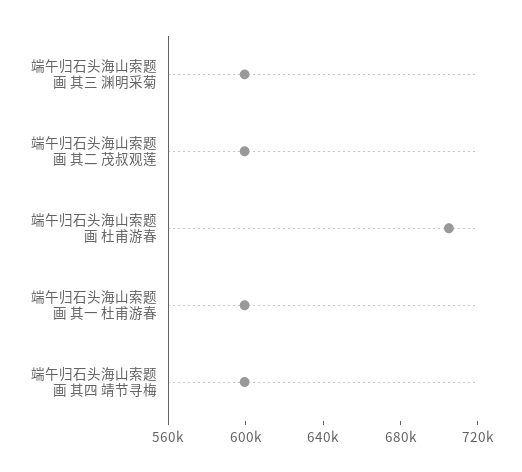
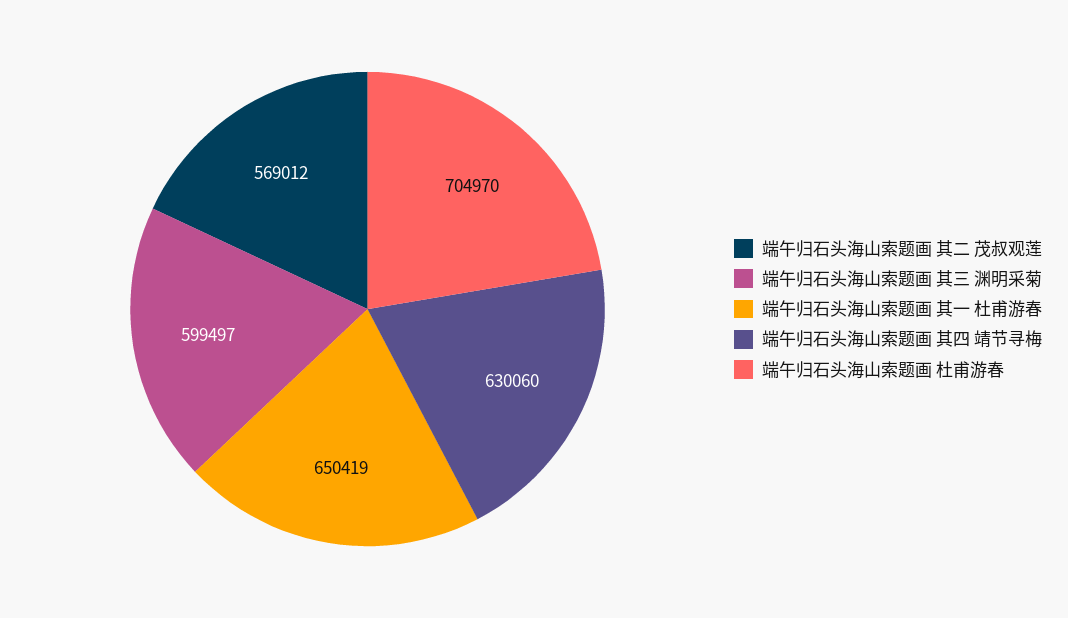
端午归石头海山索题画 其二 茂叔观莲: 600000 -> 569012
端午归石头海山索题画 其一 杜甫游春: 600000 -> 650419
端午归石头海山索题画 其四 靖节寻梅: 600000 -> 630060

